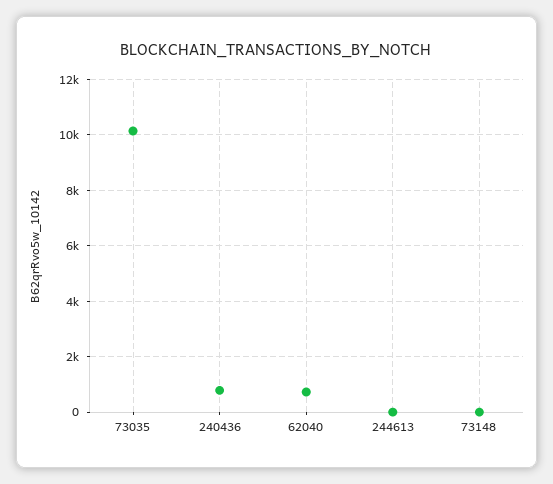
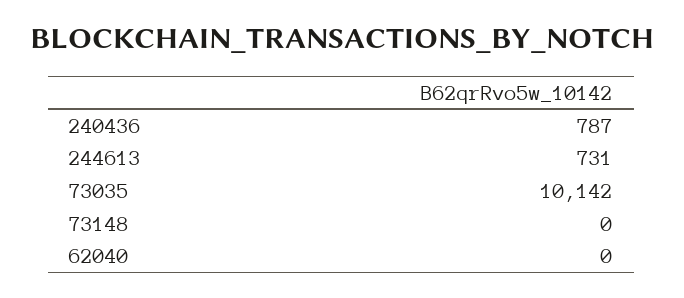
62040: 750 -> 0
244613: 0 -> 731

